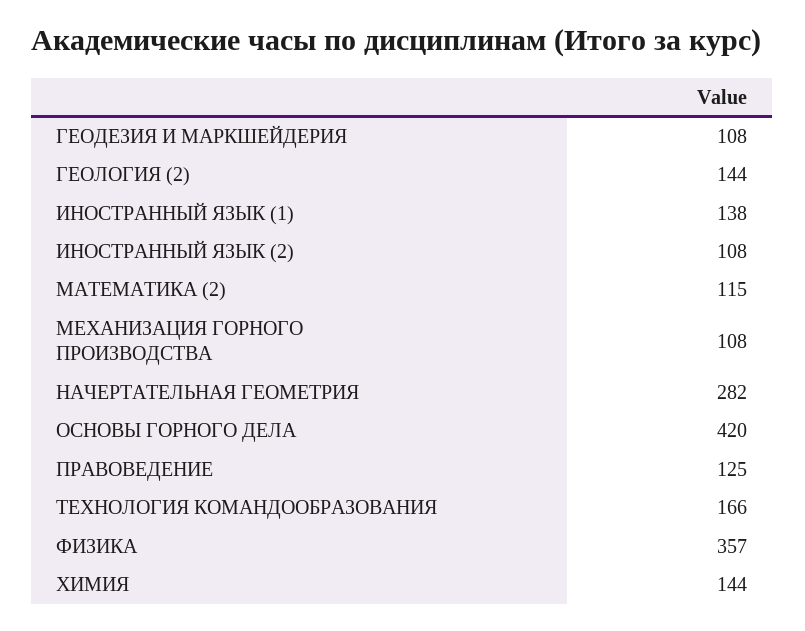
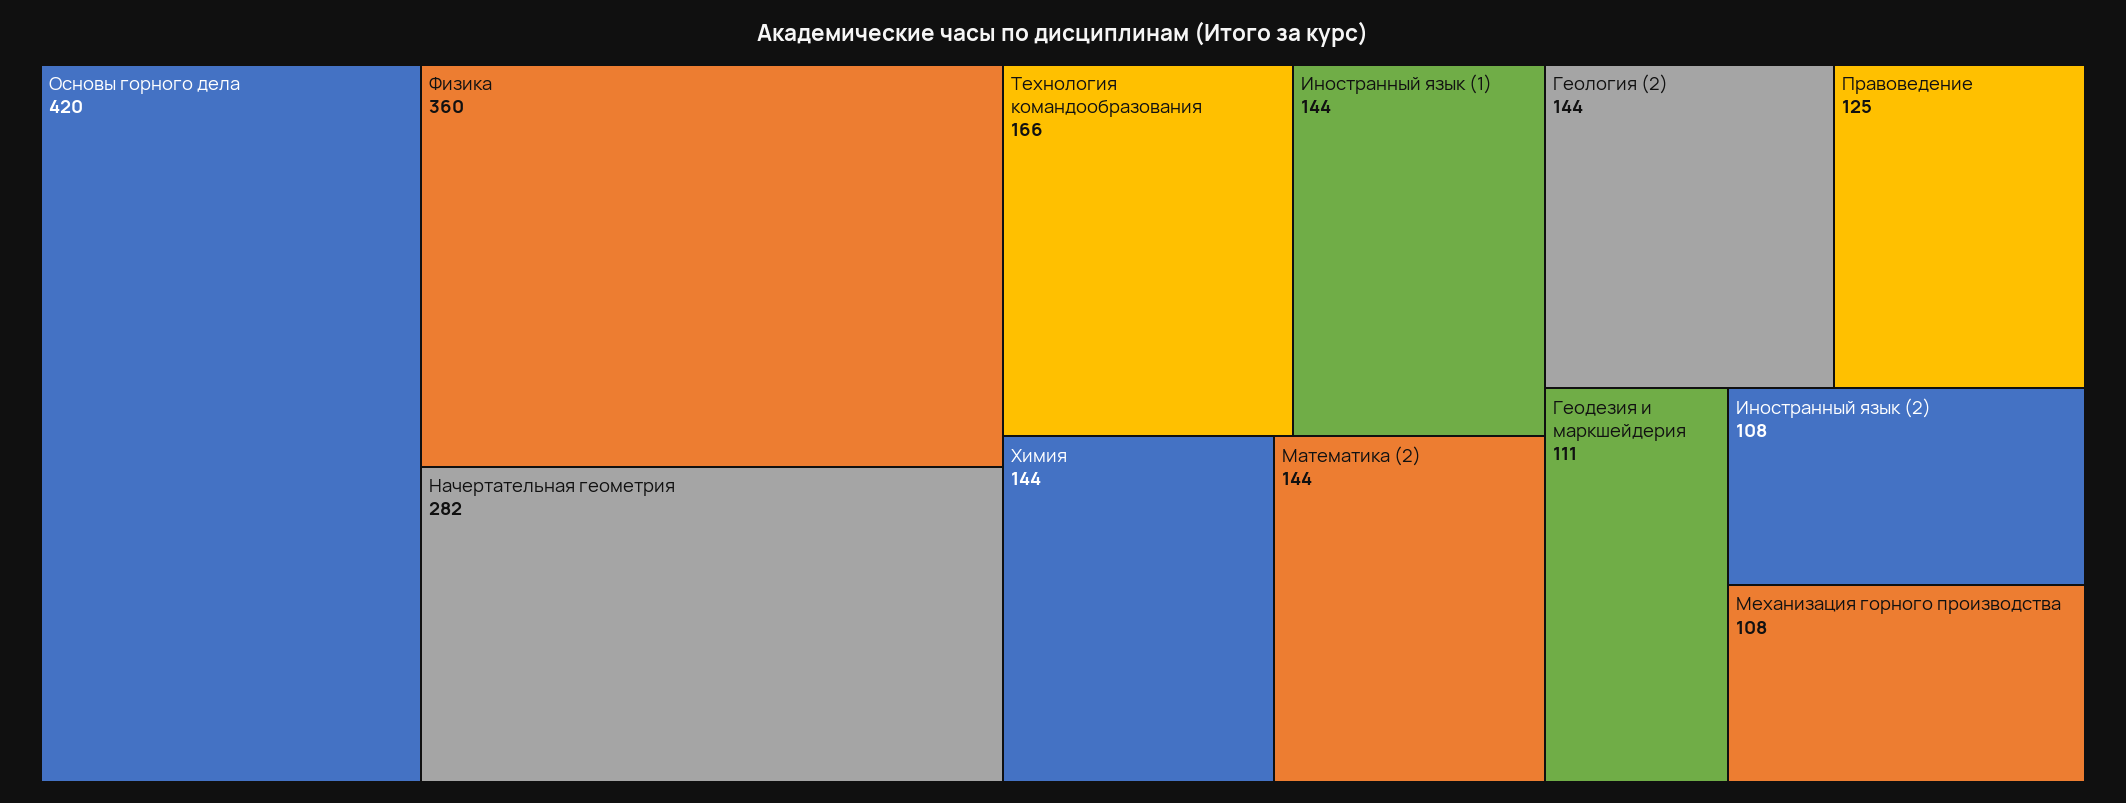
ГЕОДЕЗИЯ И МАРКШЕЙДЕРИЯ: 108 -> 111
ИНОСТРАННЫЙ ЯЗЫК (1): 138 -> 144
МАТЕМАТИКА (2): 115 -> 144
ФИЗИКА: 357 -> 360

